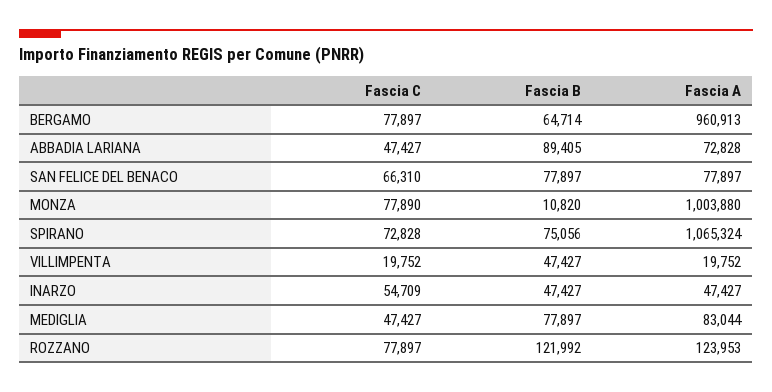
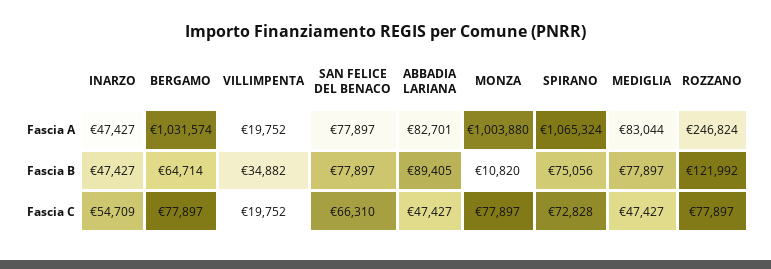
Fascia A, BERGAMO: 960913 -> 1031574
Fascia A, ABBADIA LARIANA: 72828 -> 82701
Fascia C, MONZA: 77890 -> 77897
Fascia B, VILLIMPENTA: 47427 -> 34882
Fascia A, ROZZANO: 123953 -> 246824

